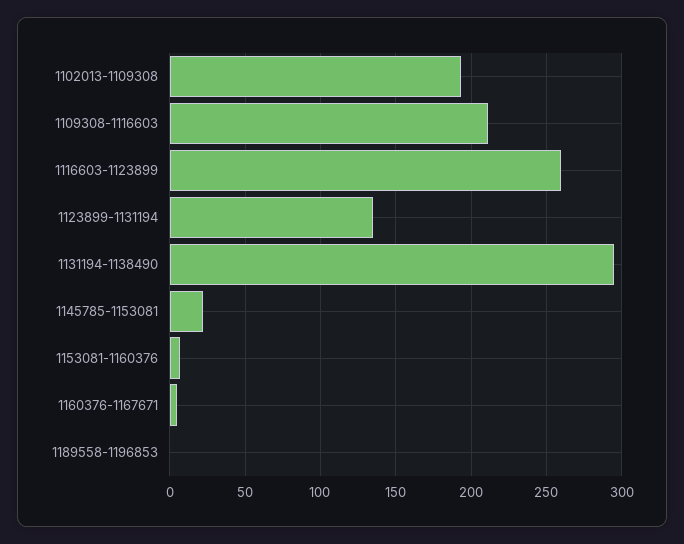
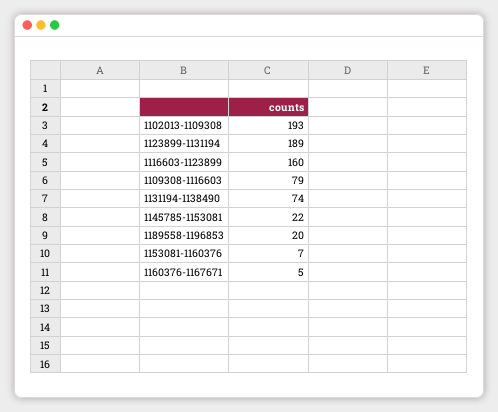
1109308-1116603: 210 -> 79
1116603-1123899: 260 -> 160
1123899-1131194: 135 -> 189
1131194-1138490: 295 -> 74
1189558-1196853: 0 -> 20

